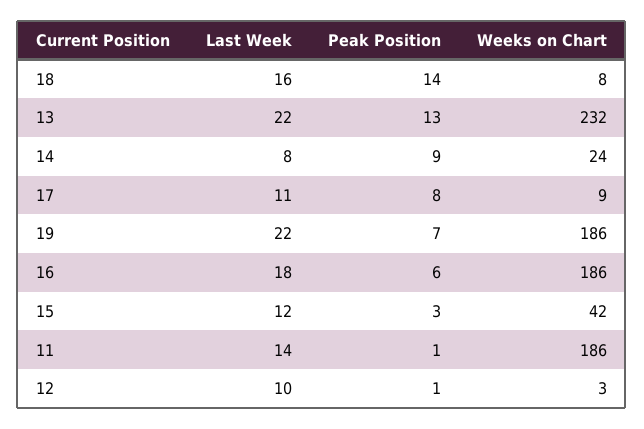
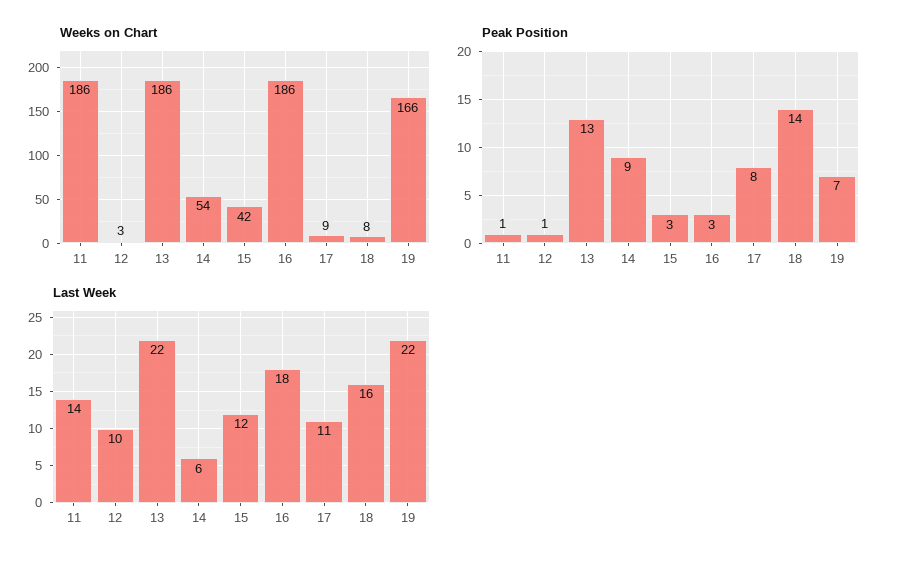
Weeks on Chart, 13: 232 -> 186
Last Week, 14: 8 -> 6
Weeks on Chart, 14: 24 -> 54
Weeks on Chart, 19: 186 -> 166
Peak Position, 16: 6 -> 3

